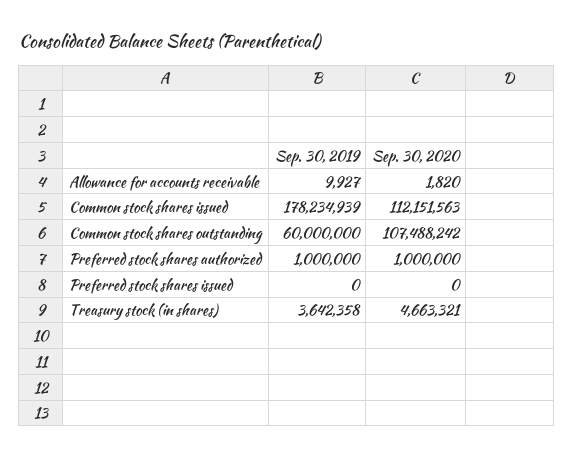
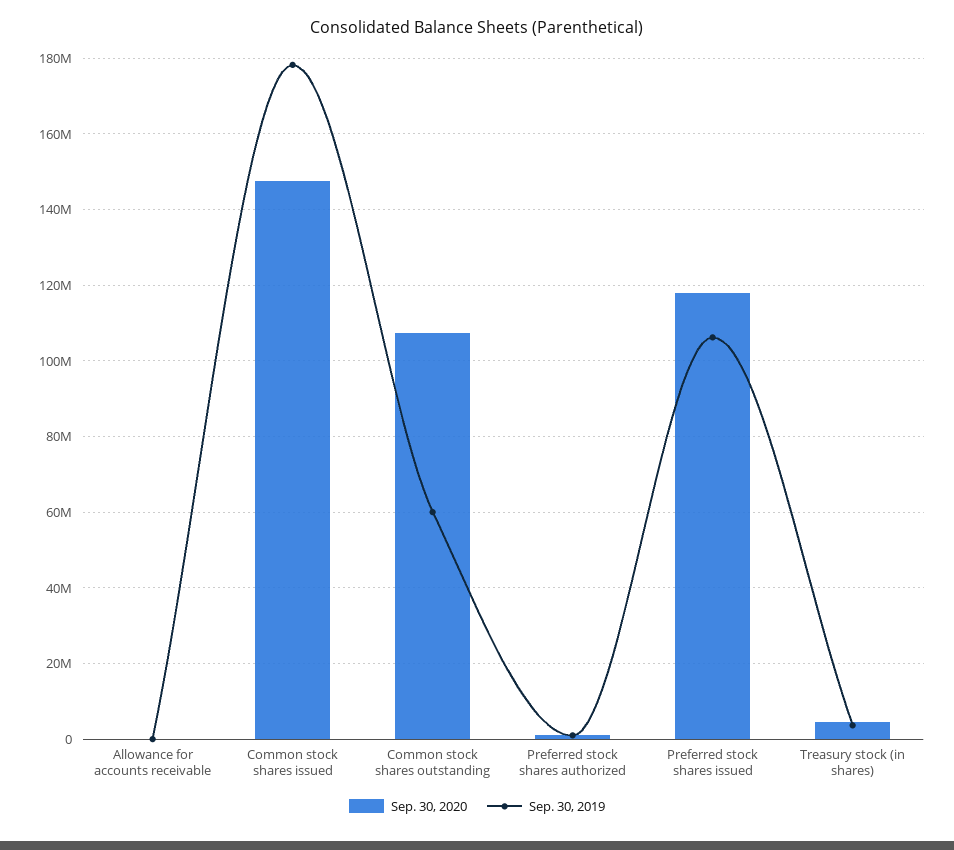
Sep. 30, 2020, Common stock shares issued: 112151563 -> 148000000
Sep. 30, 2019, Preferred stock shares issued: 0 -> 106000000
Sep. 30, 2020, Preferred stock shares issued: 0 -> 118000000

